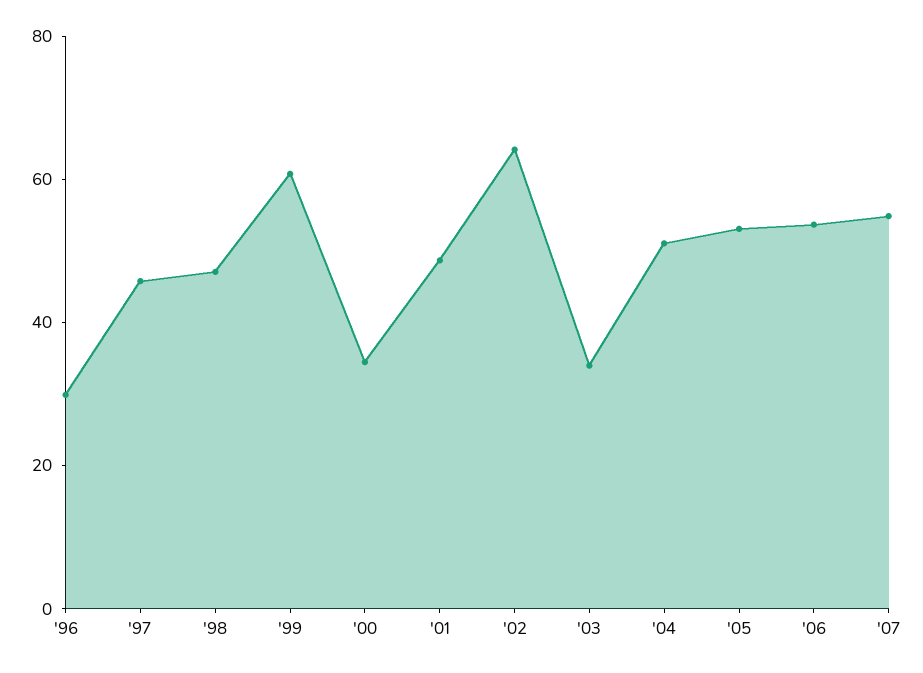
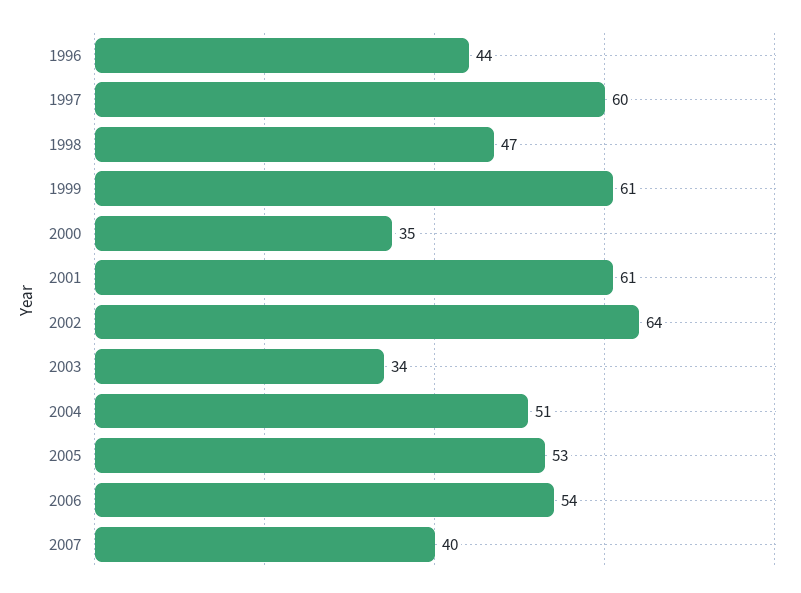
'96: 30 -> 44
'97: 45 -> 60
'01: 50 -> 61
'07: 55 -> 40

